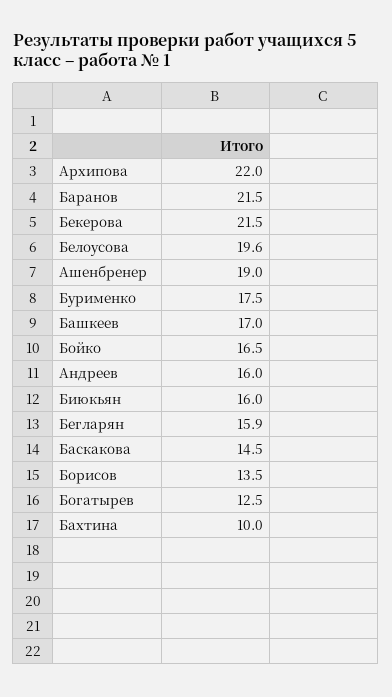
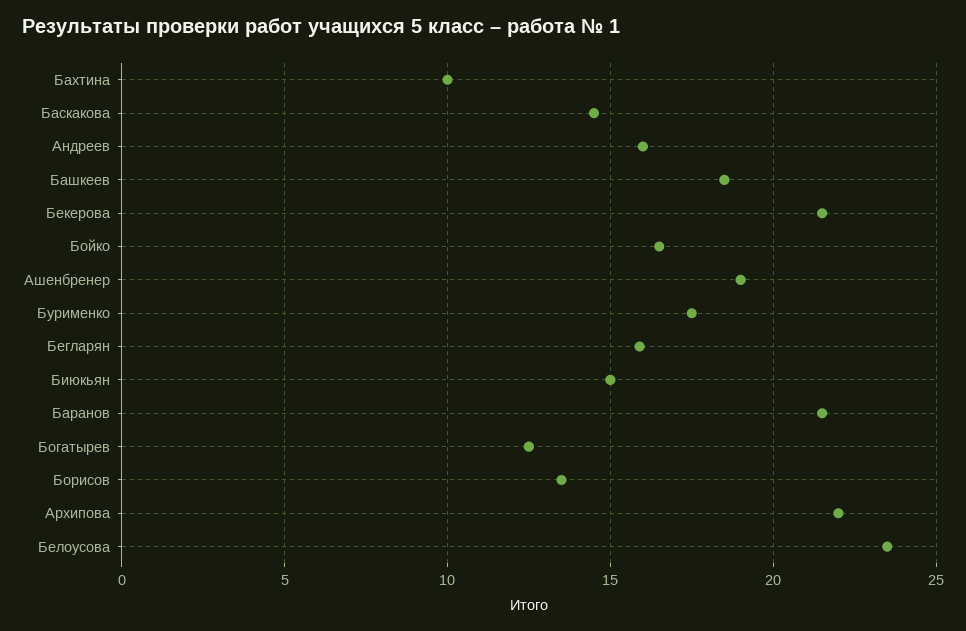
Белоусова: 19.6 -> 23.5
Башкеев: 17 -> 18.5
Биюкьян: 16 -> 15

